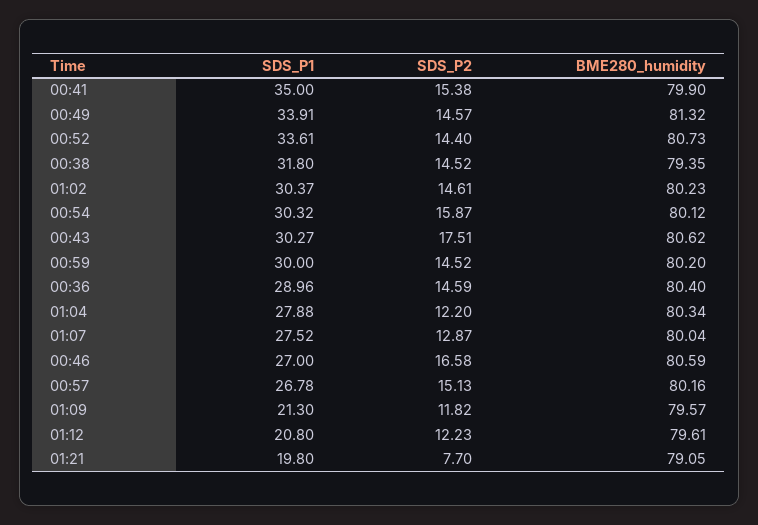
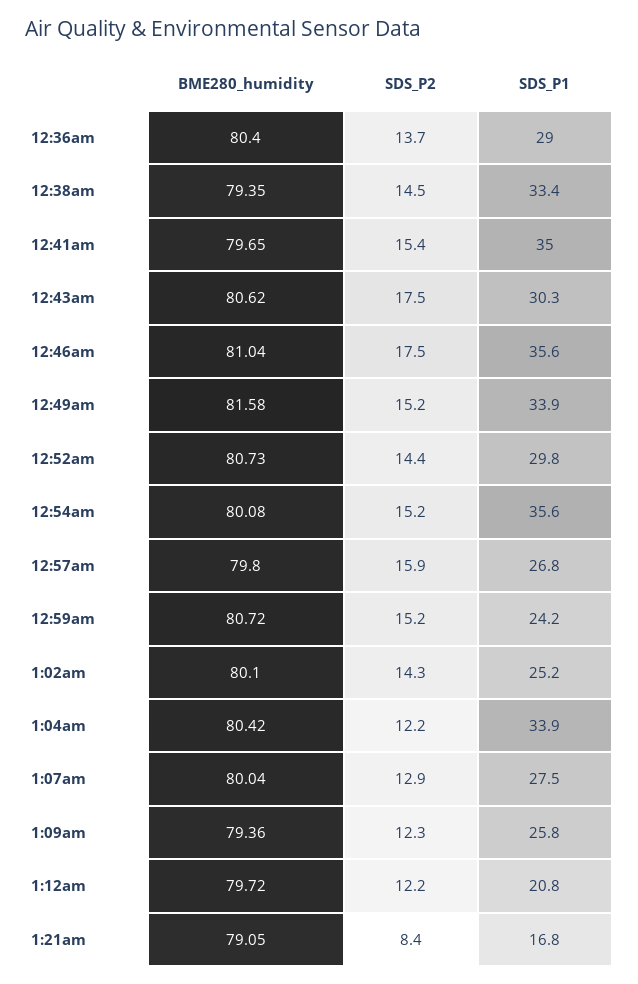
BME280_humidity, 00:41: 79.9 -> 79.65
SDS_P2, 00:49: 14.57 -> 15.2
BME280_humidity, 00:49: 81.32 -> 81.58
SDS_P1, 00:52: 33.61 -> 29.8
SDS_P1, 00:38: 31.8 -> 33.4
SDS_P1, 01:02: 30.37 -> 25.2
SDS_P2, 01:02: 14.61 -> 14.3
BME280_humidity, 01:02: 80.23 -> 80.1
SDS_P1, 00:54: 30.32 -> 35.6
SDS_P2, 00:54: 15.87 -> 15.2
BME280_humidity, 00:54: 80.12 -> 80.08
SDS_P1, 00:59: 30 -> 24.2
SDS_P2, 00:59: 14.52 -> 15.2
BME280_humidity, 00:59: 80.2 -> 80.72
SDS_P2, 00:36: 14.59 -> 13.7
SDS_P1, 01:04: 27.88 -> 33.9
BME280_humidity, 01:04: 80.34 -> 80.42
SDS_P1, 00:46: 27 -> 35.6
SDS_P2, 00:46: 16.58 -> 17.5
BME280_humidity, 00:46: 80.59 -> 81.04
SDS_P2, 00:57: 15.13 -> 15.9
BME280_humidity, 00:57: 80.16 -> 79.8
SDS_P1, 01:09: 21.3 -> 25.8
SDS_P2, 01:09: 11.82 -> 12.3
BME280_humidity, 01:09: 79.57 -> 79.36
BME280_humidity, 01:12: 79.61 -> 79.72
SDS_P1, 01:21: 19.8 -> 16.8
SDS_P2, 01:21: 7.7 -> 8.4

